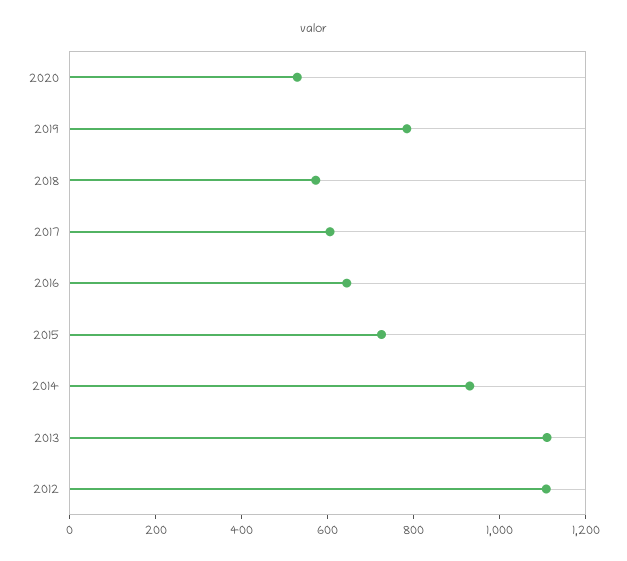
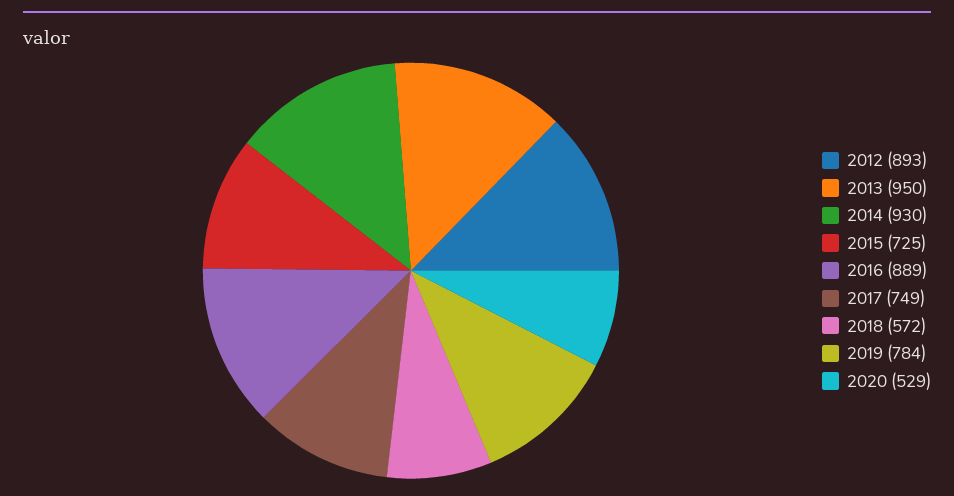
2017: 600 -> 749
2016: 650 -> 889
2013: 1100 -> 950
2012: 1100 -> 893

